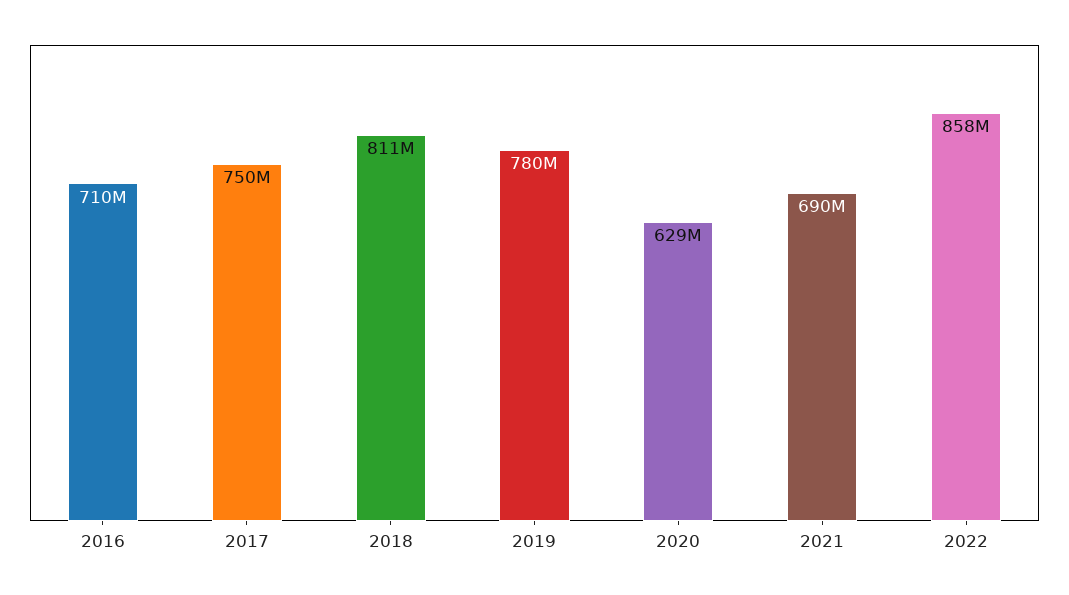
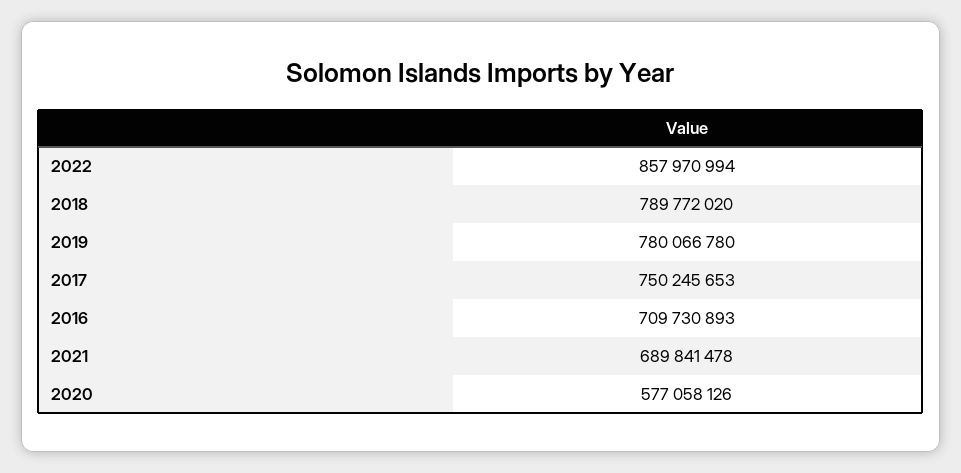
2018: 811000000 -> 789772020
2020: 629000000 -> 577058126

